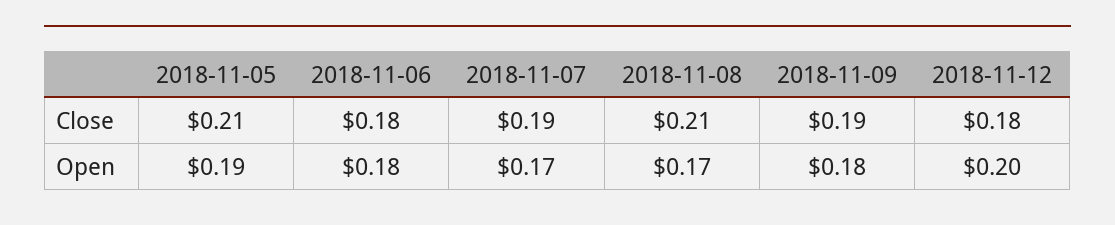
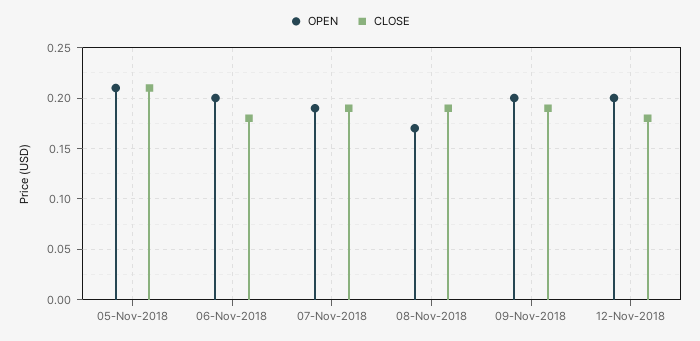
Close, 2018-11-08: 0.21 -> 0.19
Open, 2018-11-05: 0.19 -> 0.21
Open, 2018-11-06: 0.18 -> 0.2
Open, 2018-11-07: 0.17 -> 0.19
Open, 2018-11-09: 0.18 -> 0.2

